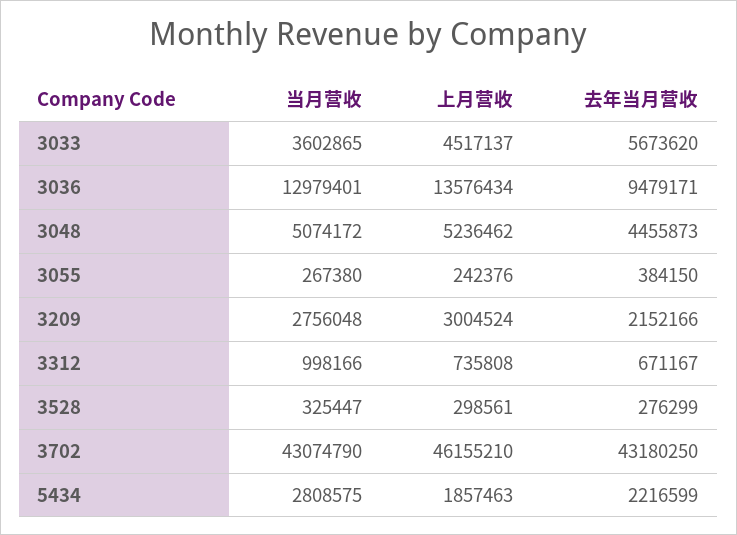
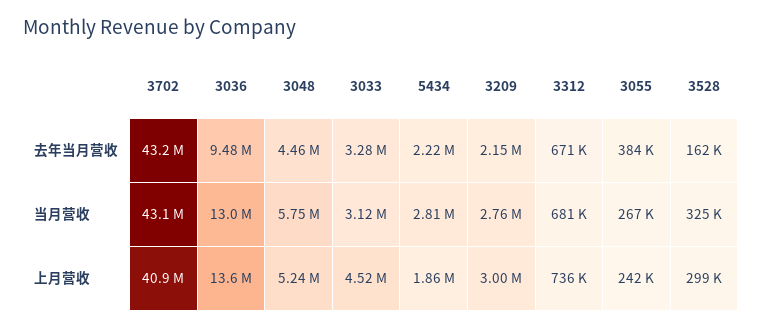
当月营收, 3033: 3602865 -> 3120000
去年当月营收, 3033: 5673620 -> 3280000
当月营收, 3048: 5074172 -> 5750000
当月营收, 3312: 998166 -> 681000
去年当月营收, 3528: 276299 -> 162000
上月营收, 3702: 46155210 -> 40900000

